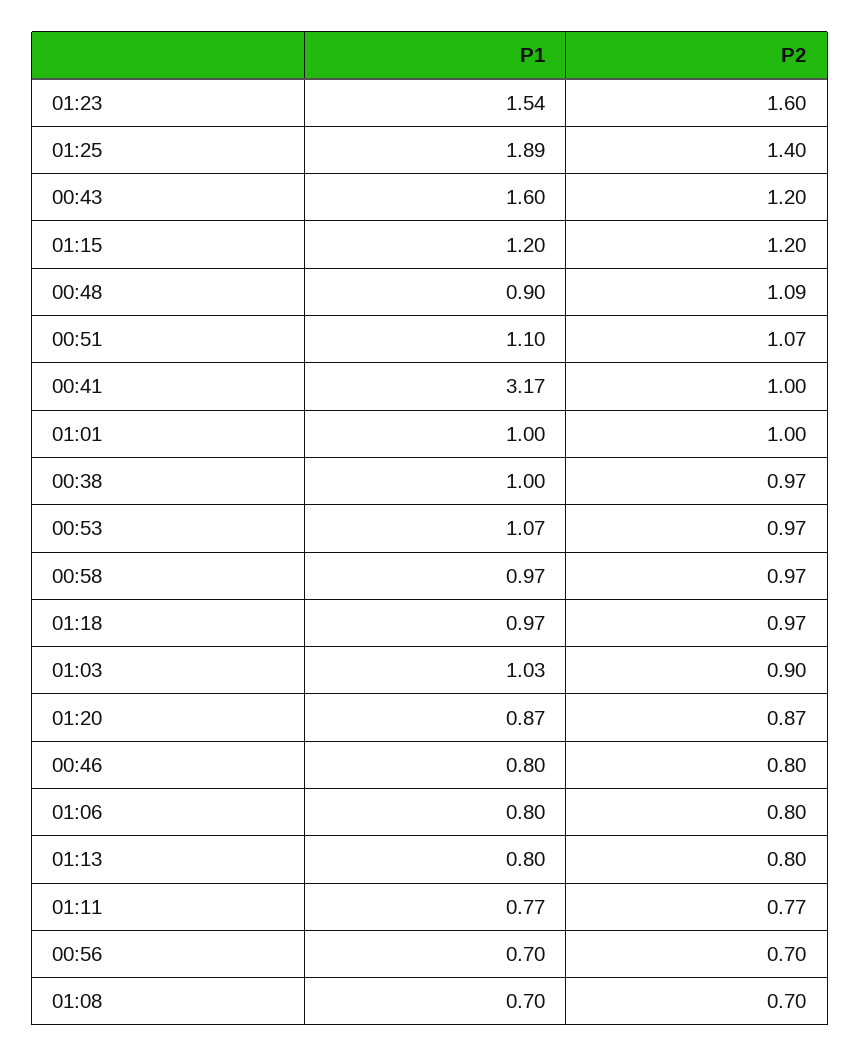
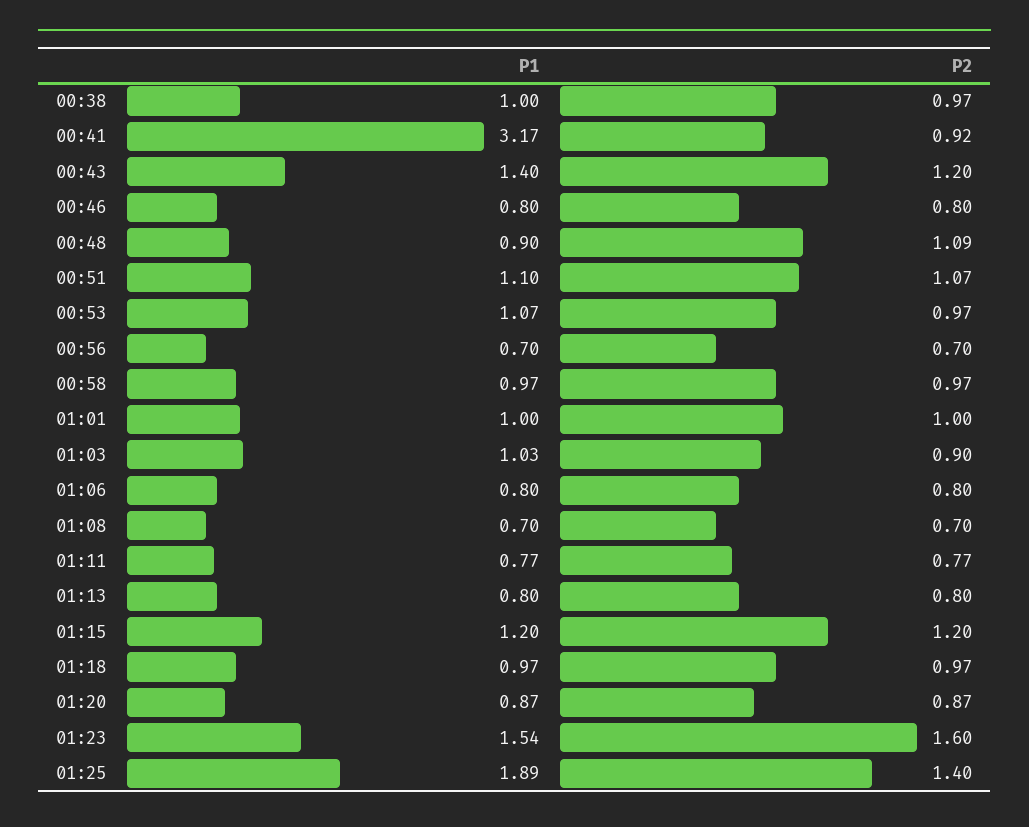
P1, 00:43: 1.6 -> 1.4
P2, 00:41: 1 -> 0.92

